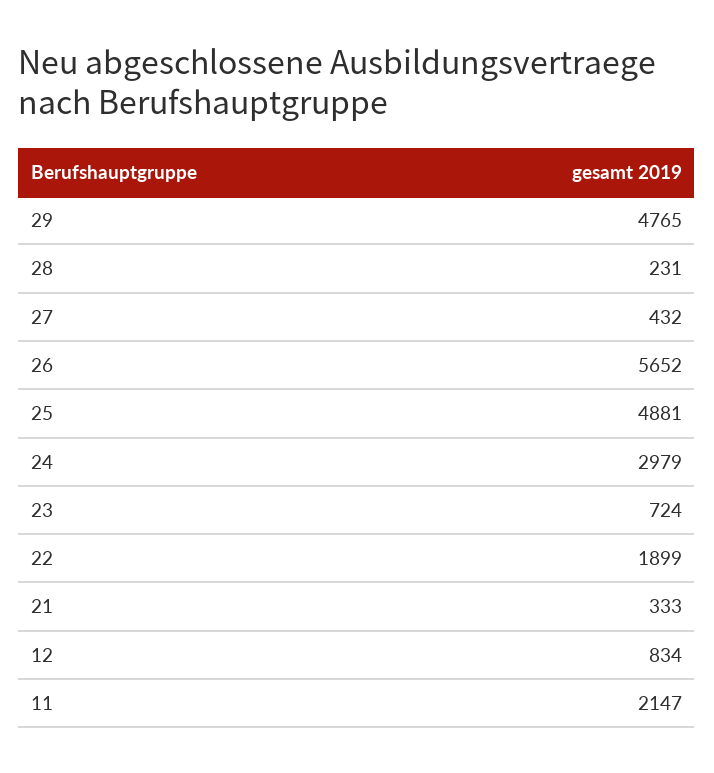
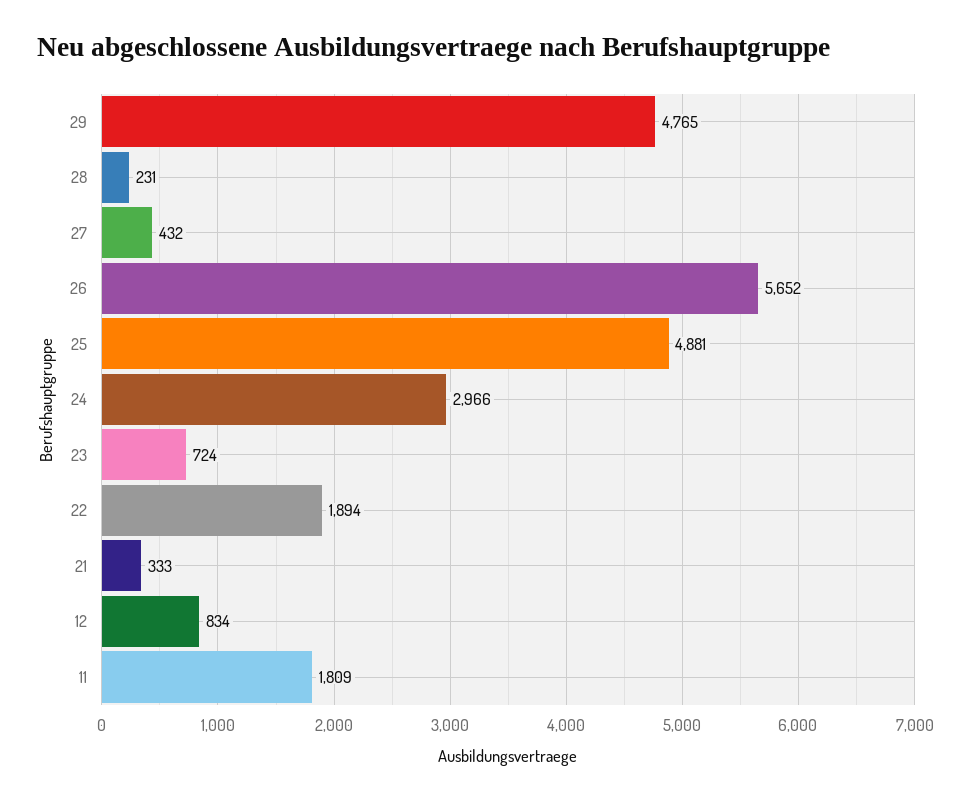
24: 2979 -> 2966
22: 1899 -> 1894
11: 2147 -> 1809

